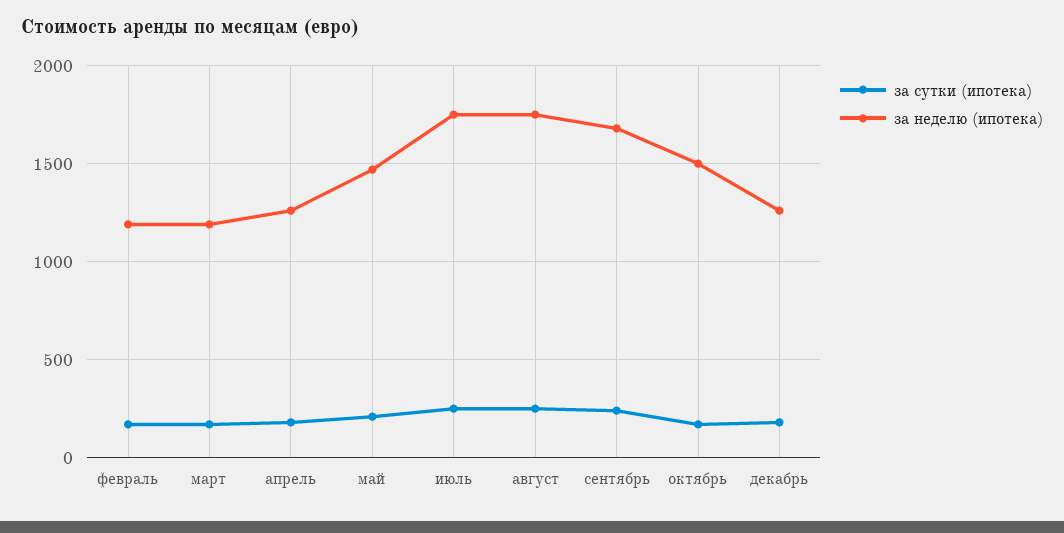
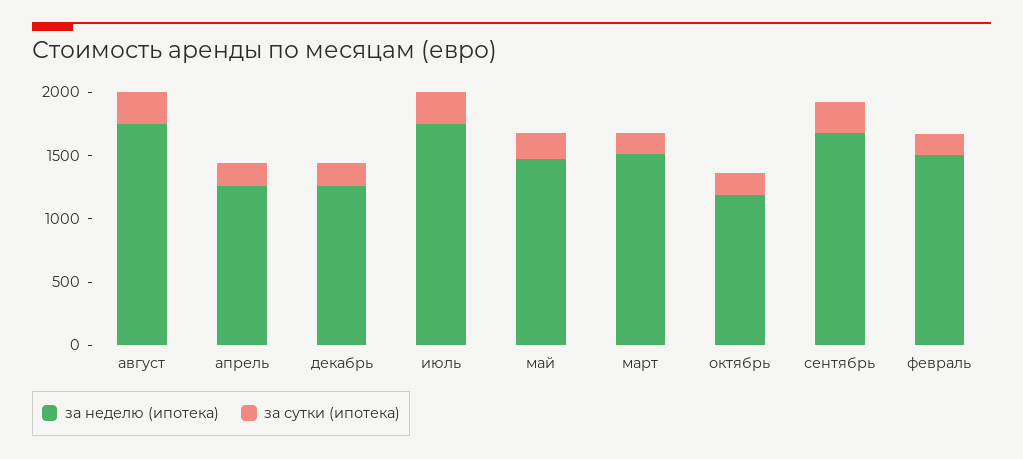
за неделю (ипотека), февраль: 1200 -> 1500
за неделю (ипотека), март: 1200 -> 1500
за неделю (ипотека), октябрь: 1500 -> 1200

